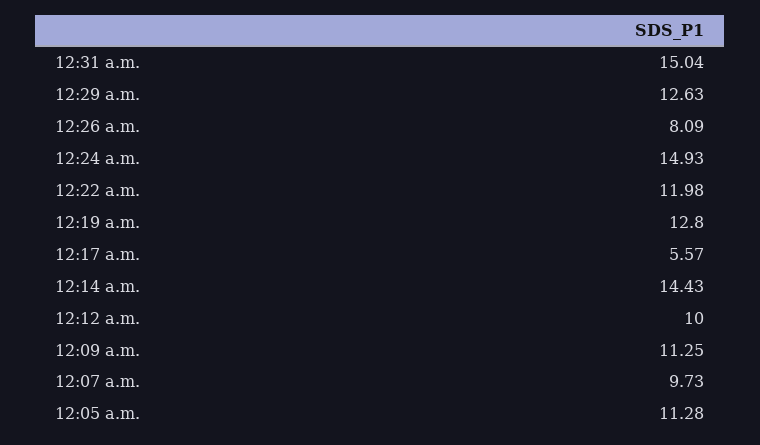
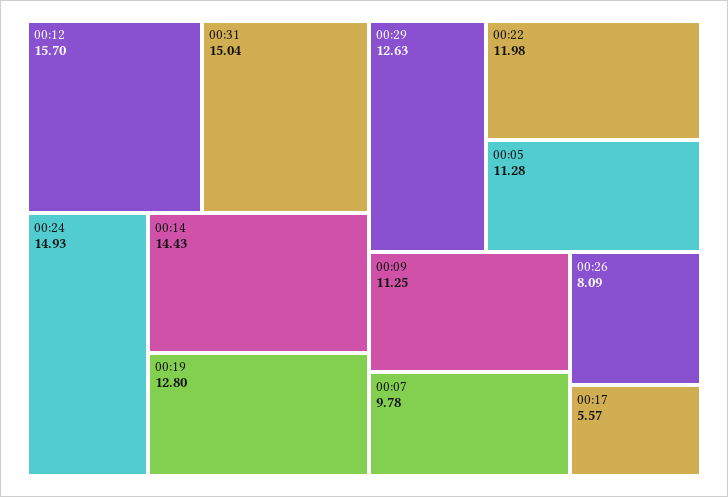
12:12 a.m.: 10 -> 15.7
12:07 a.m.: 9.73 -> 9.78

